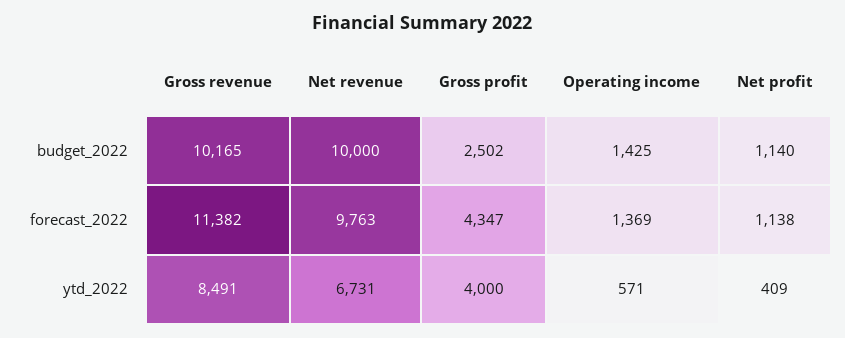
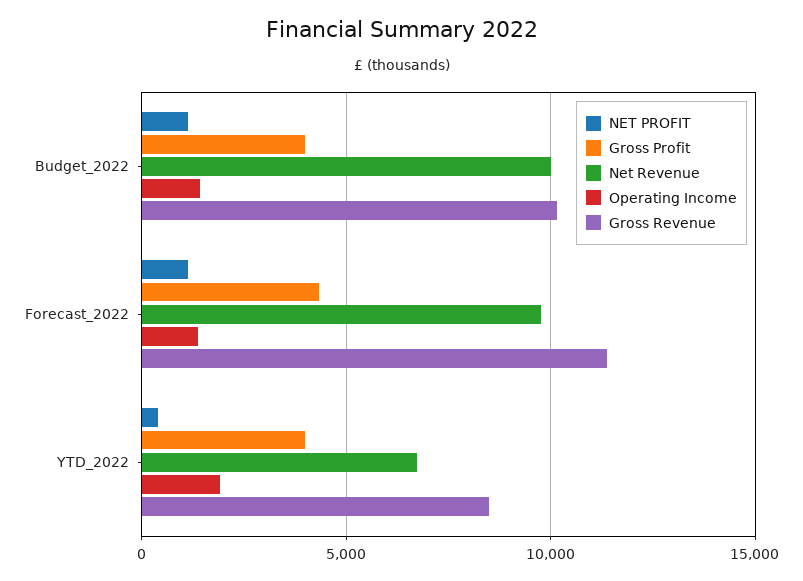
Gross profit, budget_2022: 2502 -> 4000
Operating income, ytd_2022: 571 -> 2000

